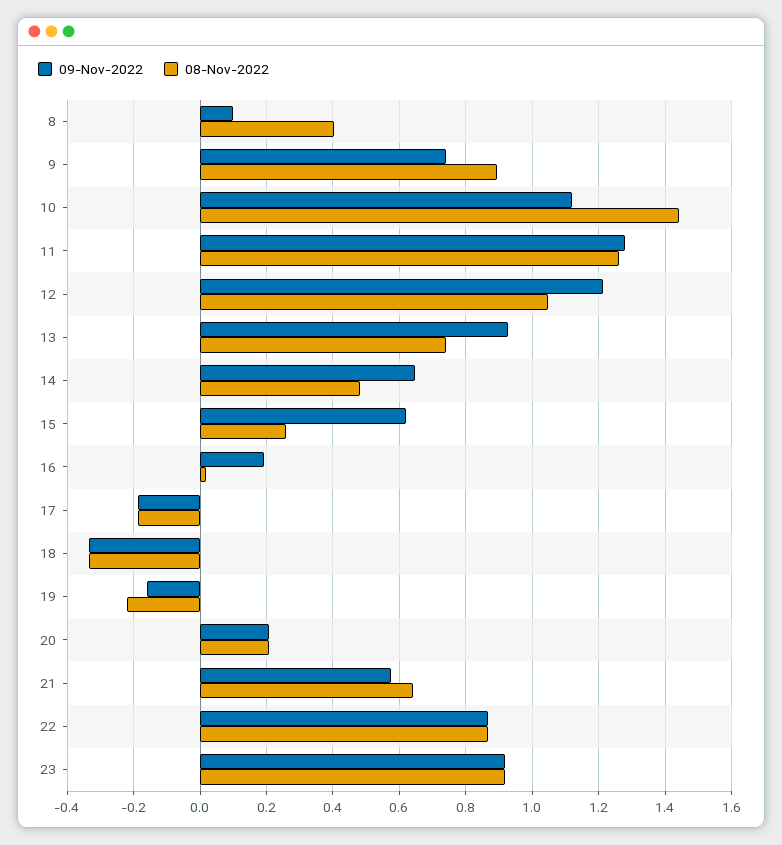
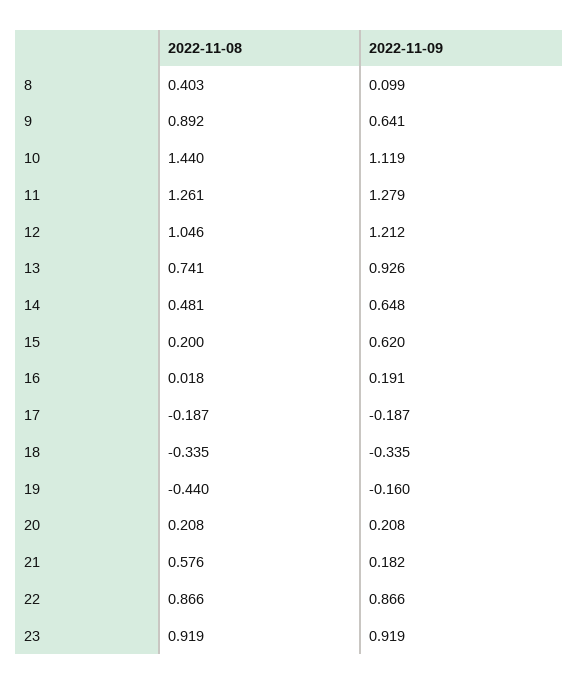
09-Nov-2022, 9: 0.74 -> 0.641
08-Nov-2022, 15: 0.26 -> 0.2
08-Nov-2022, 19: -0.22 -> -0.44
09-Nov-2022, 21: 0.58 -> 0.182
08-Nov-2022, 21: 0.64 -> 0.576

